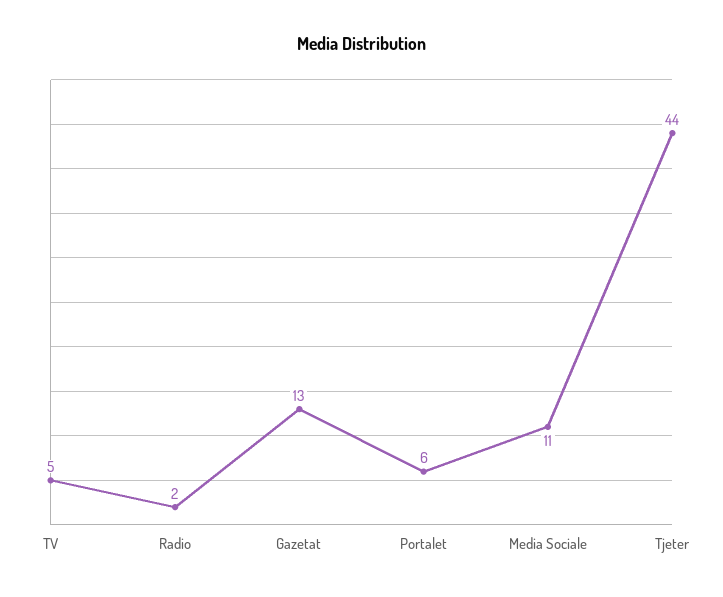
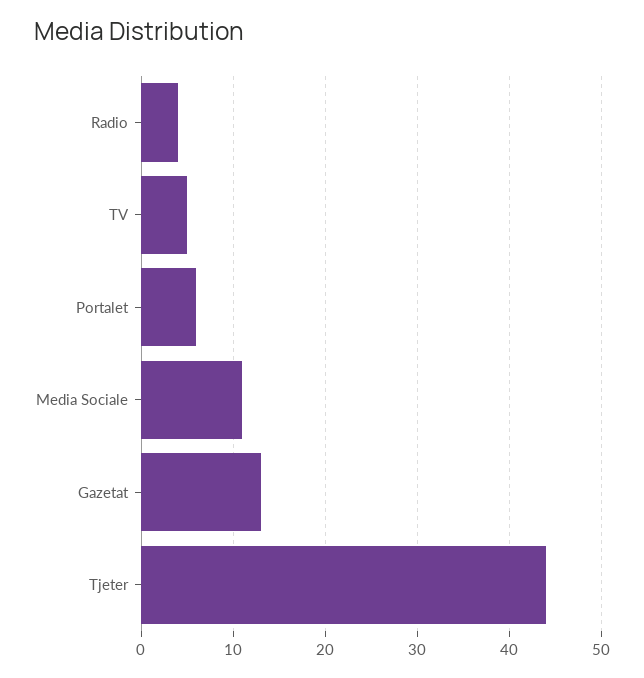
Radio: 2 -> 4

